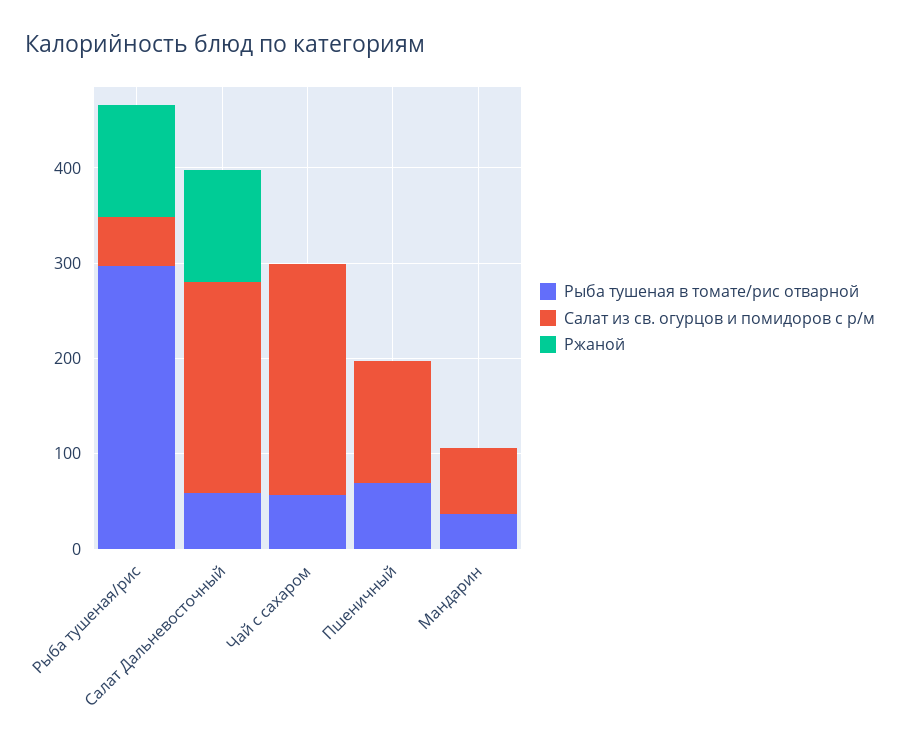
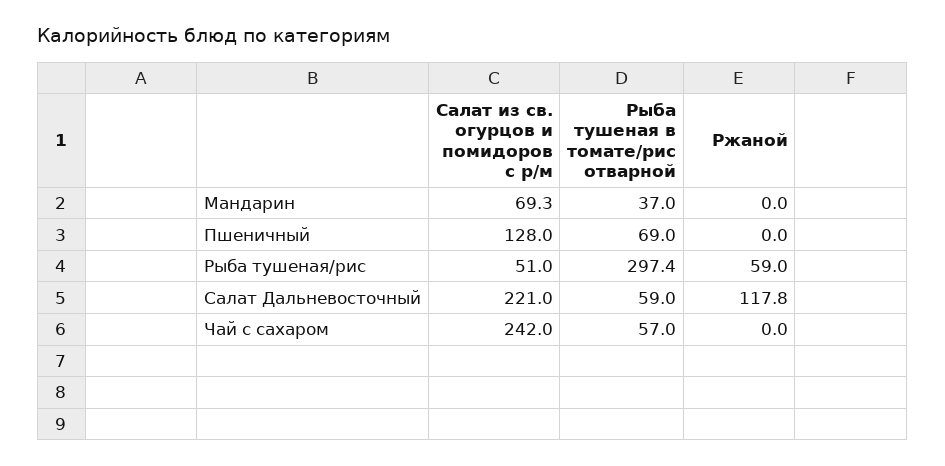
Ржаной, Рыба тушеная/рис: 120 -> 59

